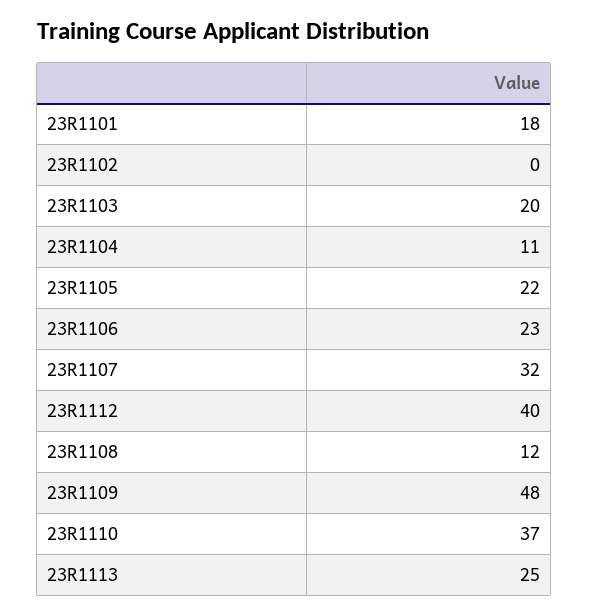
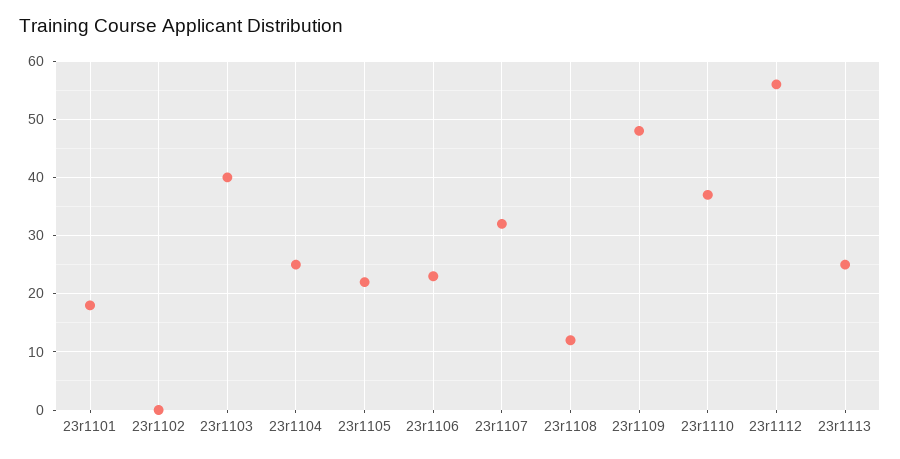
23R1103: 20 -> 40
23R1104: 11 -> 25
23R1112: 40 -> 55

